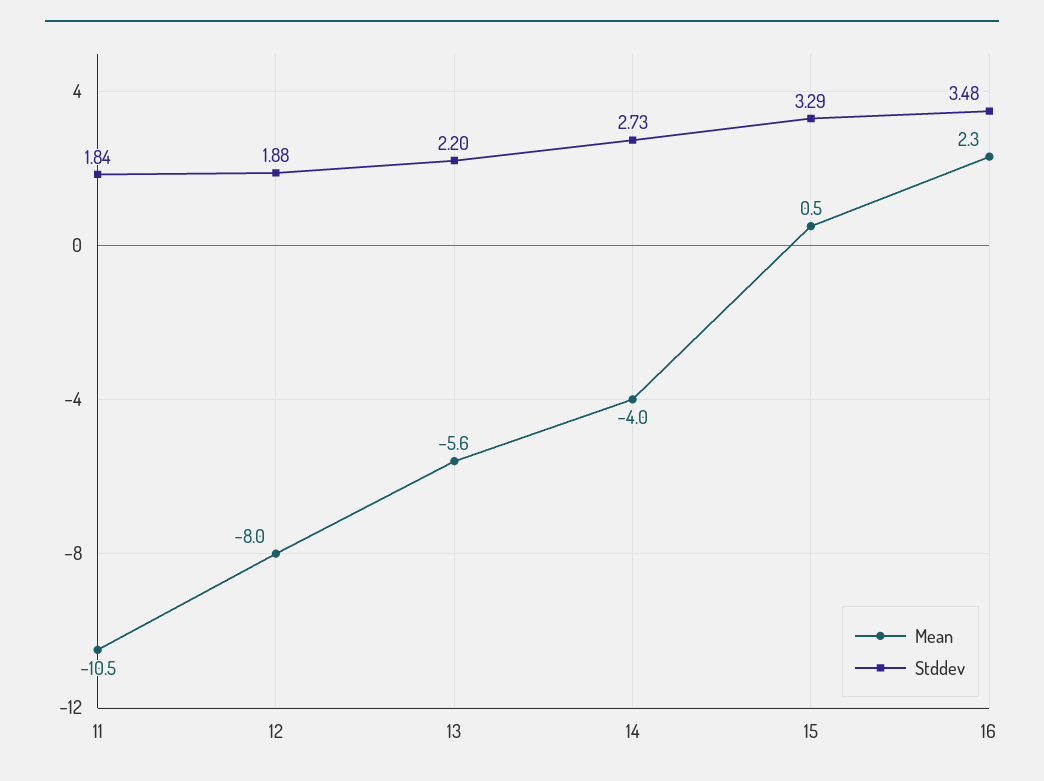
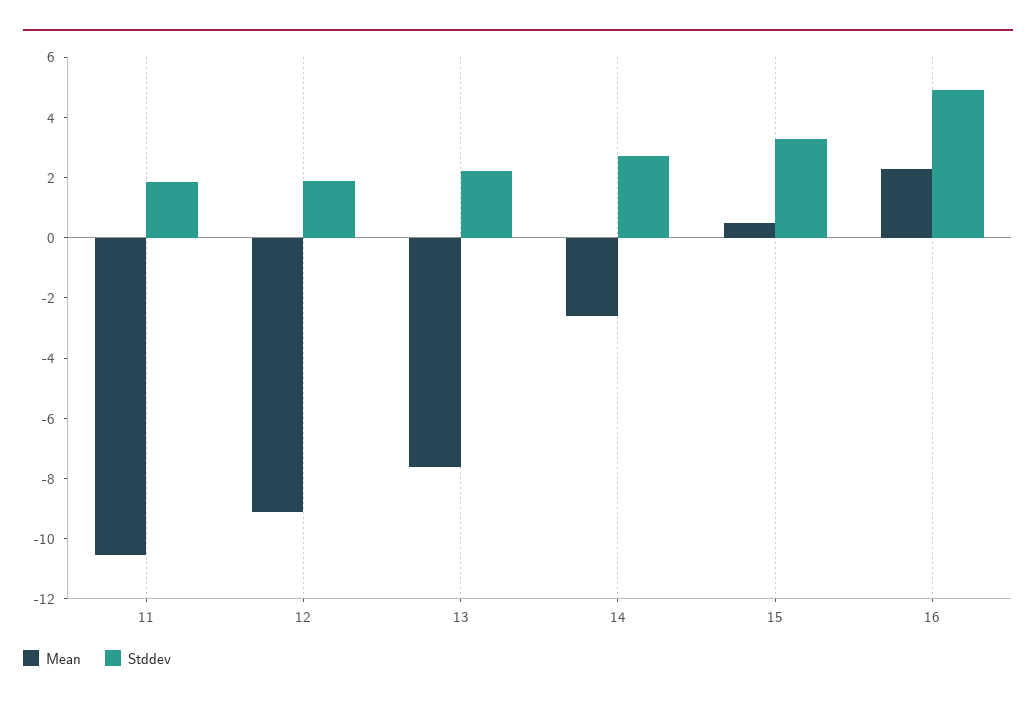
Mean, 12: -8 -> -9
Mean, 13: -5.6 -> -7.5
Mean, 14: -4 -> -2.5
Stddev, 16: 3.48 -> 5

